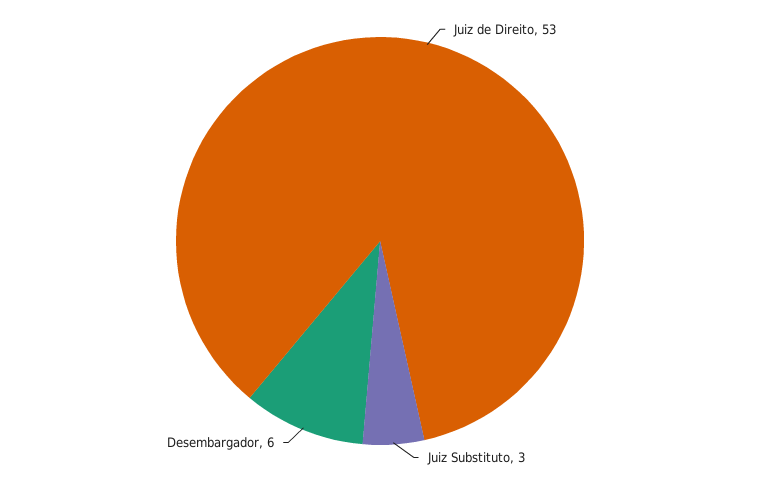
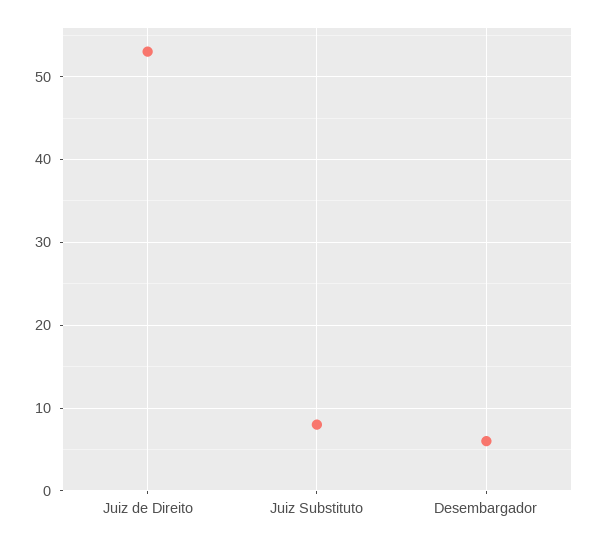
Juiz Substituto: 3 -> 8

